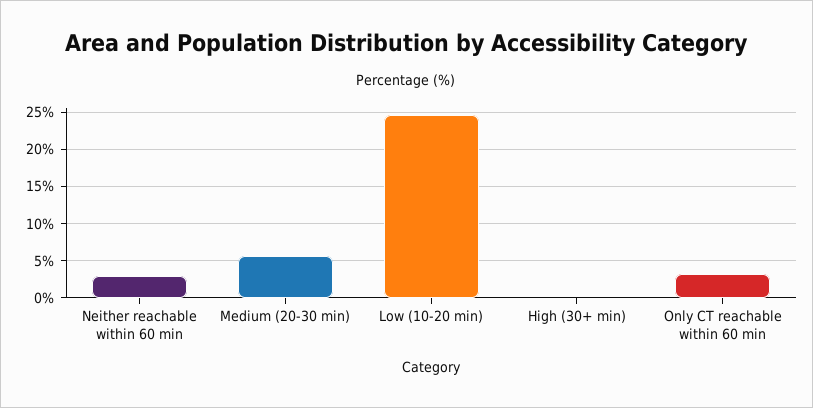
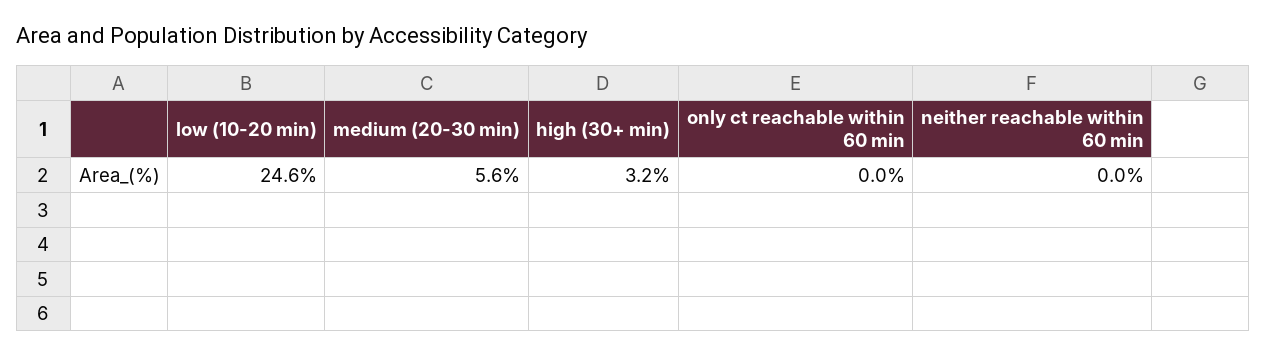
Neither reachable within 60 min: 3 -> 0
High (30+ min): 0 -> 3.2
Only CT reachable within 60 min: 3 -> 0

